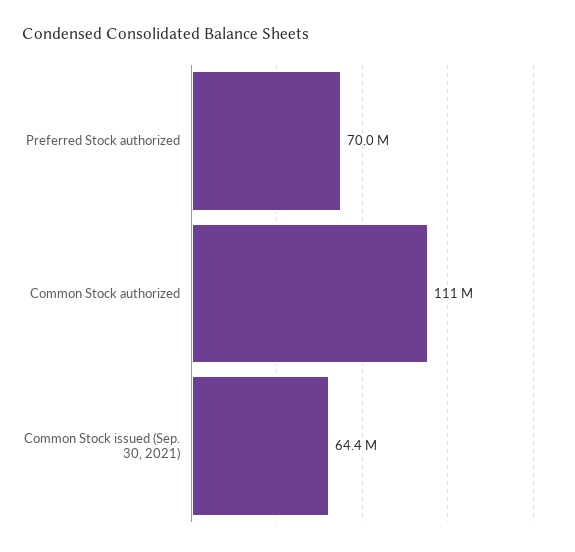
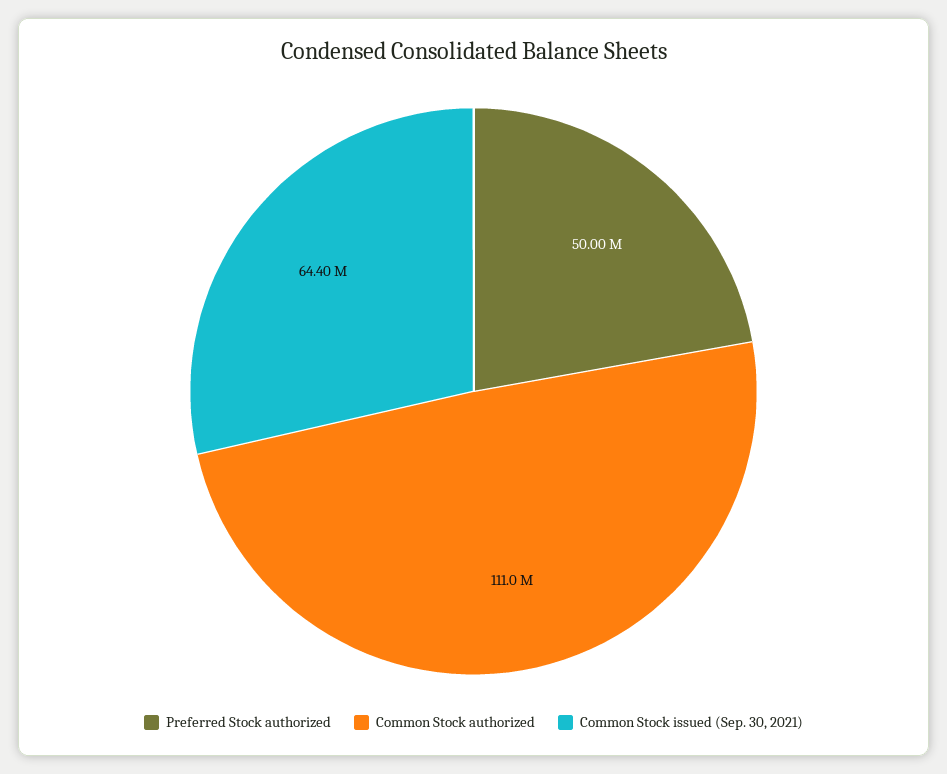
Preferred Stock authorized: 70000000 -> 50000000

